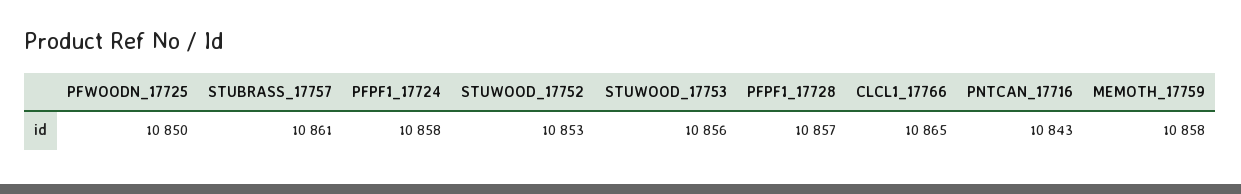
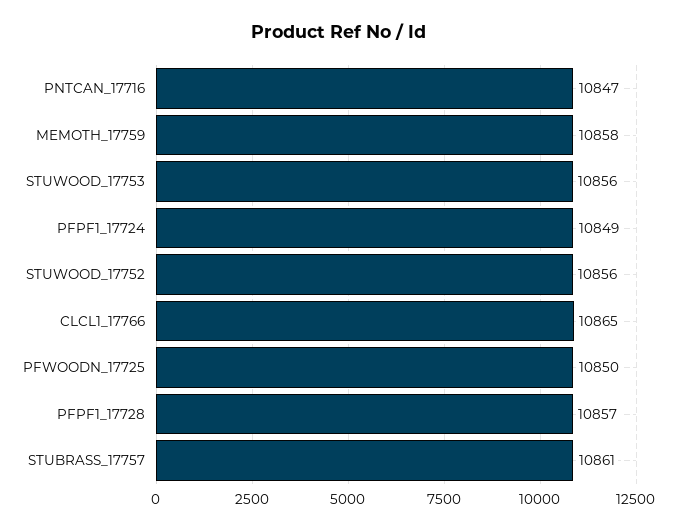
PFPF1_17724: 10858 -> 10849
STUWOOD_17752: 10853 -> 10856
PNTCAN_17716: 10843 -> 10847

